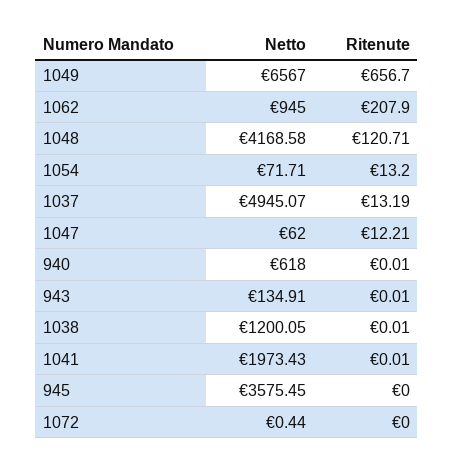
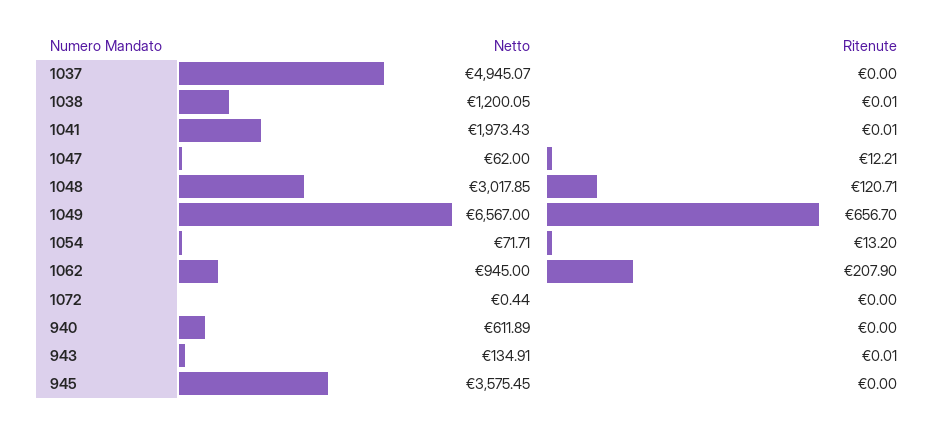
Netto, 1048: 4168.58 -> 3017.85
Ritenute, 1037: 13.19 -> 0
Netto, 940: 618 -> 611.89
Ritenute, 940: 0.01 -> 0

